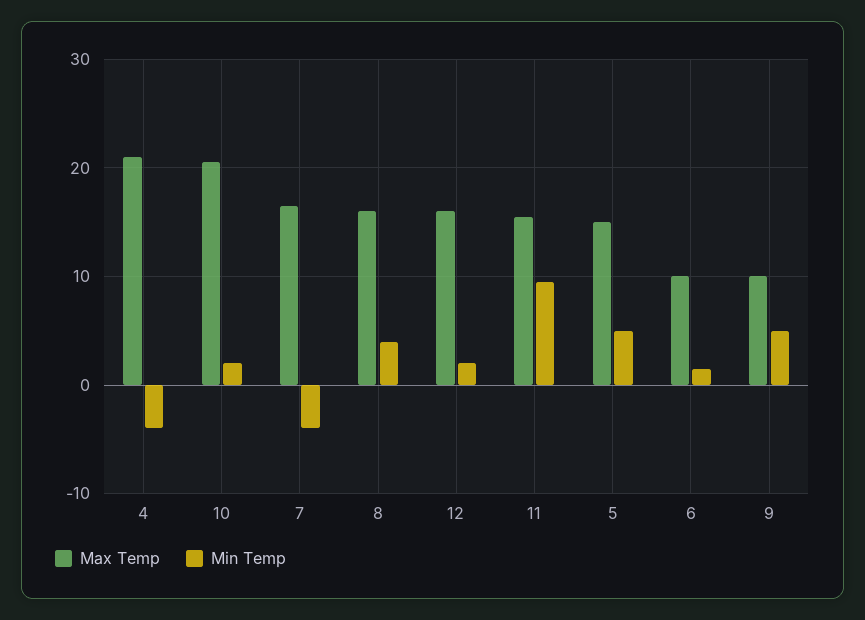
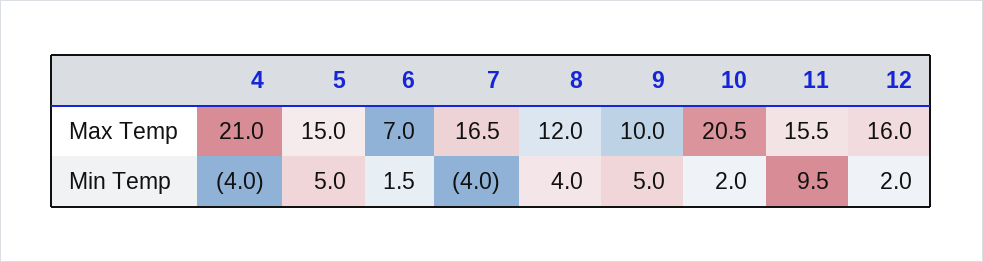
Max Temp, 8: 16 -> 12
Max Temp, 6: 10 -> 7

